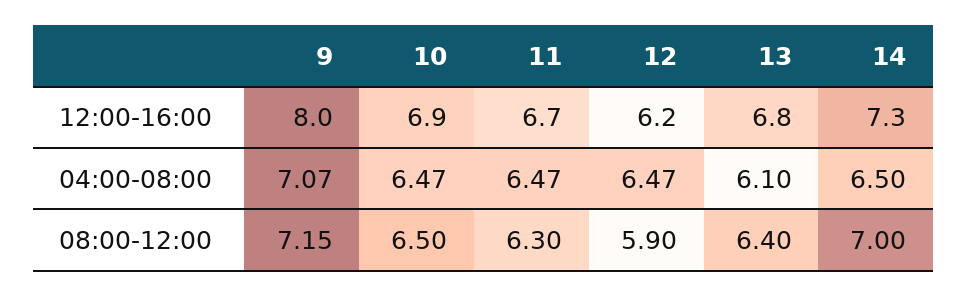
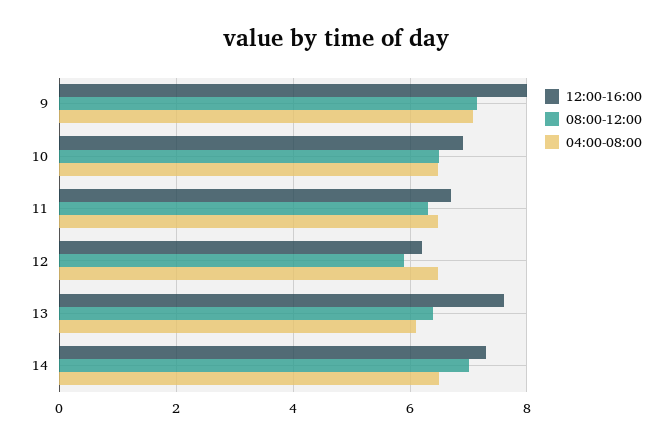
12:00-16:00, 13: 6.8 -> 7.6

